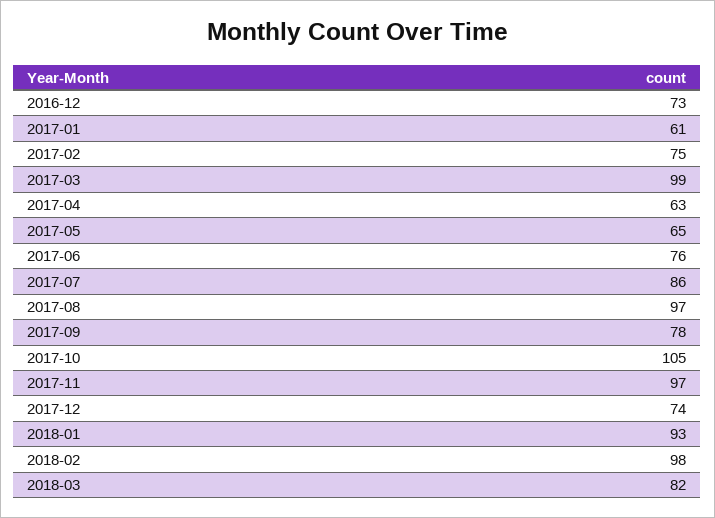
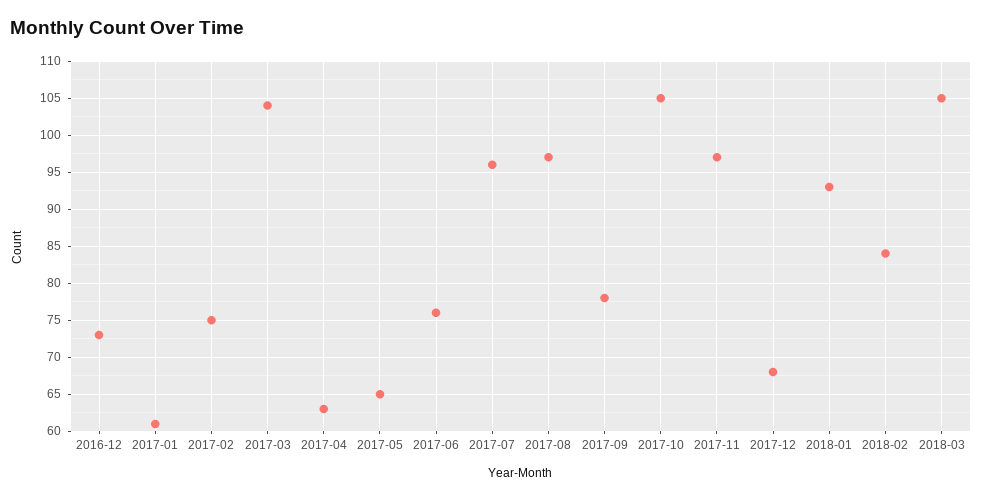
2017-03: 99 -> 104
2017-07: 86 -> 96
2017-12: 74 -> 68
2018-02: 98 -> 84
2018-03: 82 -> 105

